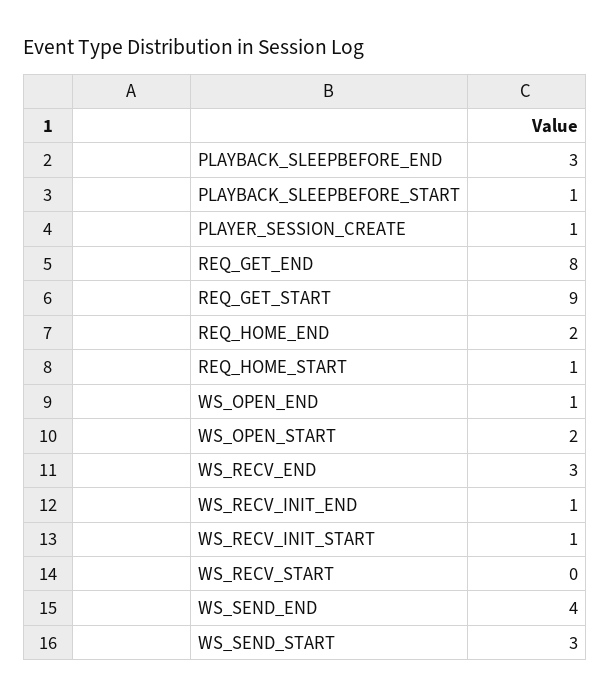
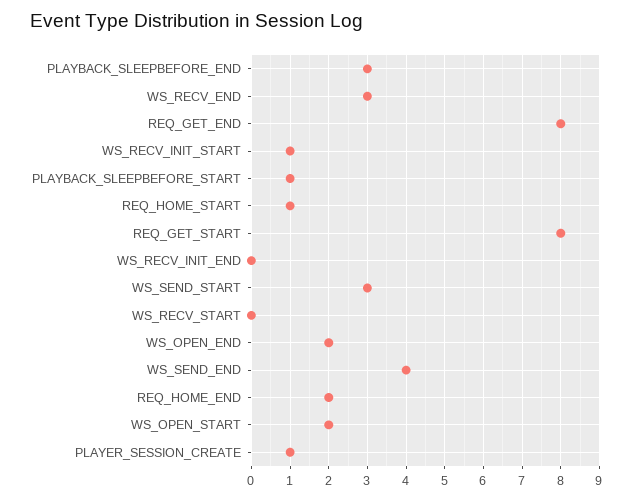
REQ_GET_START: 9 -> 8
WS_OPEN_END: 1 -> 2
WS_RECV_INIT_END: 1 -> 0

